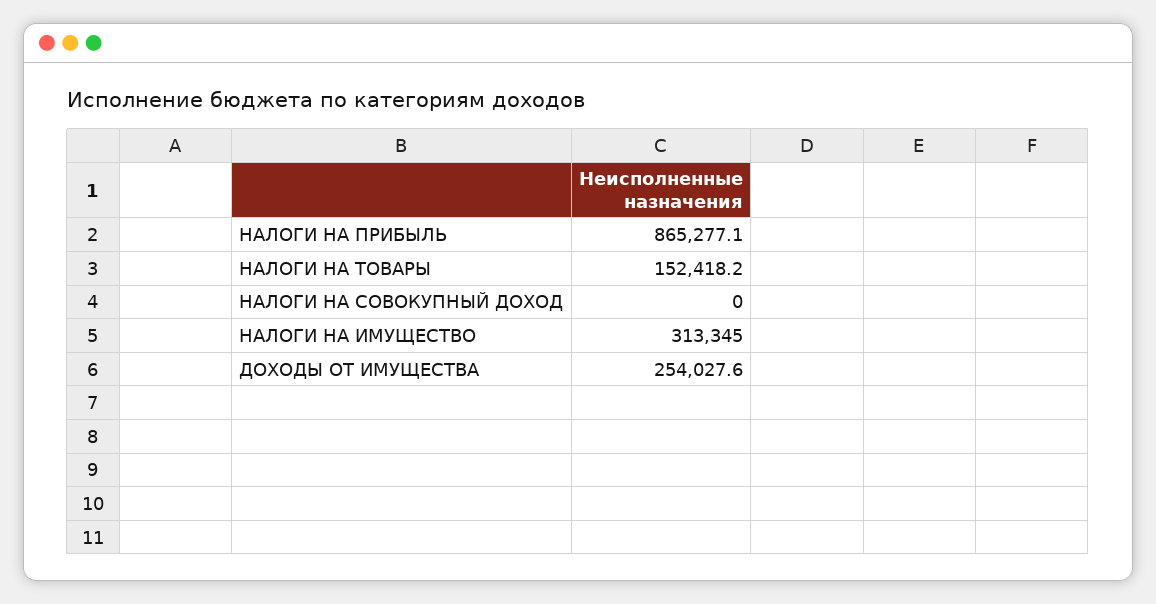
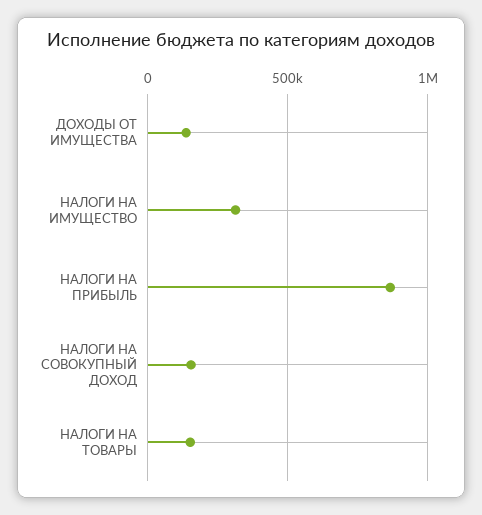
НАЛОГИ НА СОВОКУПНЫЙ ДОХОД: 0 -> 150000
ДОХОДЫ ОТ ИМУЩЕСТВА: 254027.6 -> 150000

